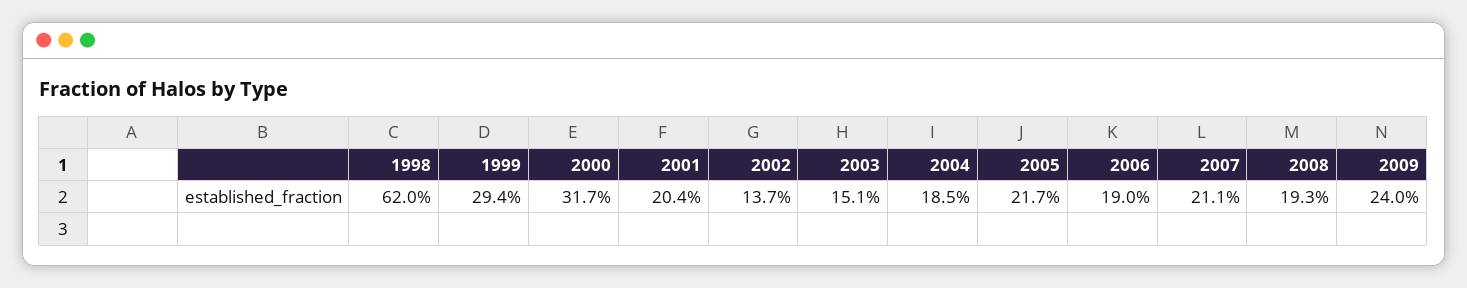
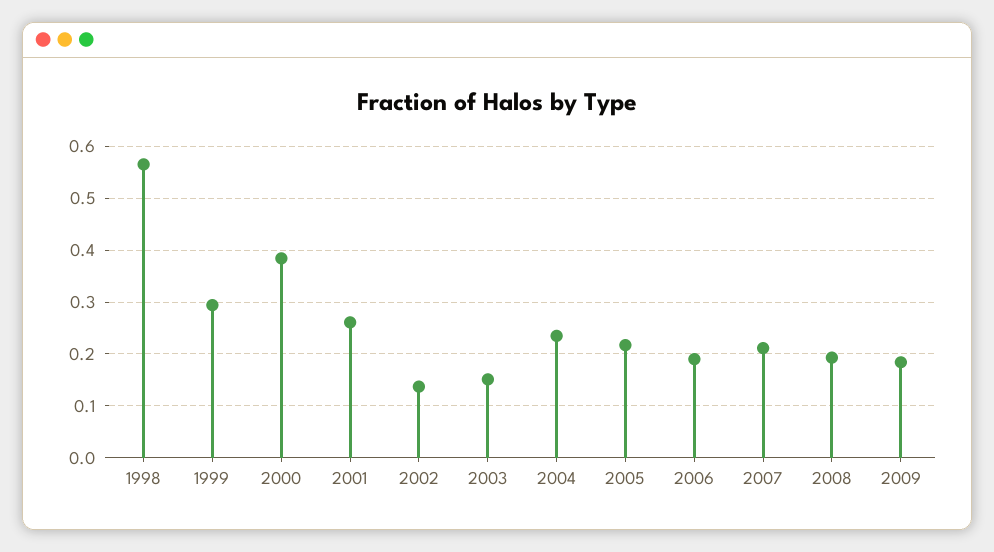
1998: 0.62 -> 0.56
2000: 0.317 -> 0.38
2001: 0.204 -> 0.26
2004: 0.185 -> 0.24
2009: 0.24 -> 0.18

